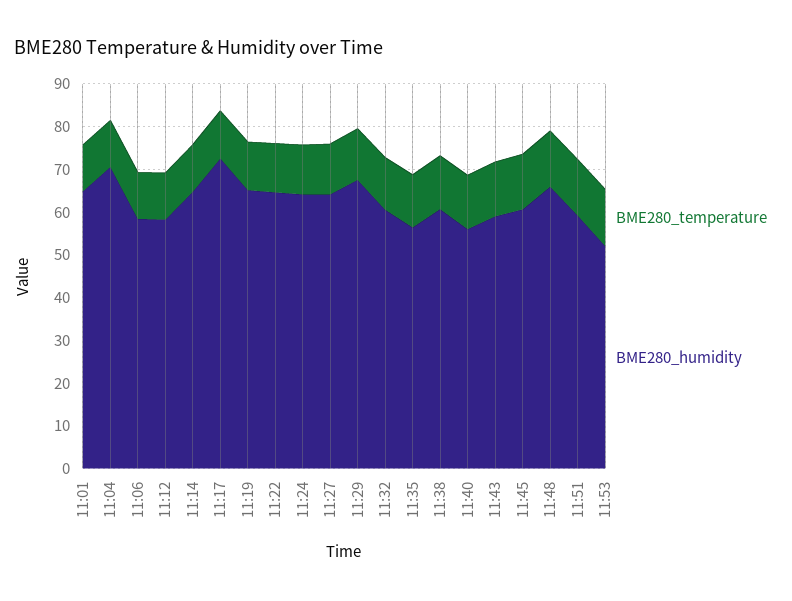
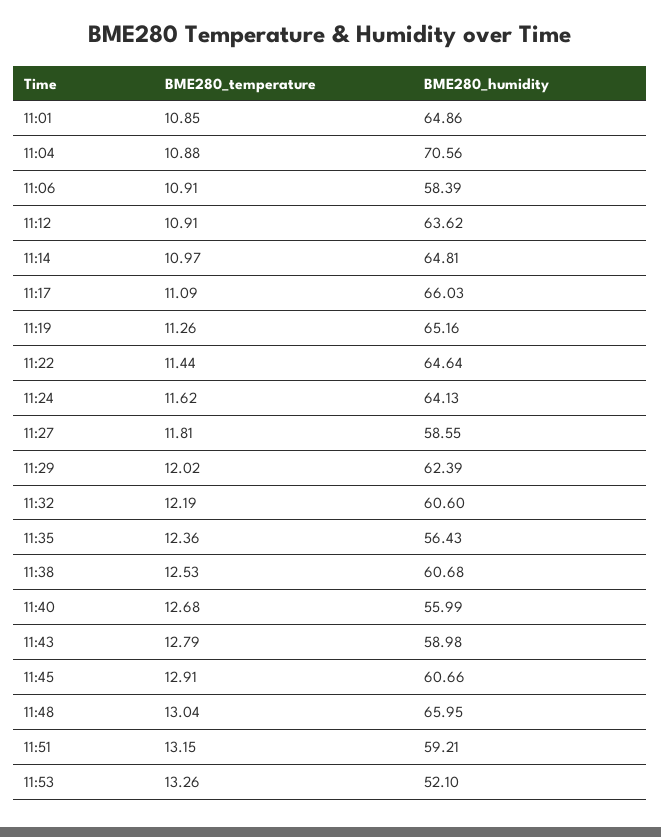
BME280_humidity, 11:12: 58 -> 63.62
BME280_humidity, 11:17: 72 -> 66.03
BME280_humidity, 11:27: 64 -> 58.55
BME280_humidity, 11:29: 68 -> 62.39

